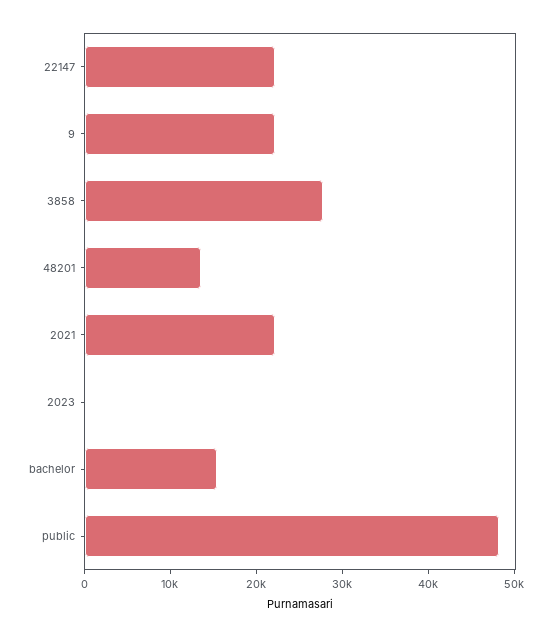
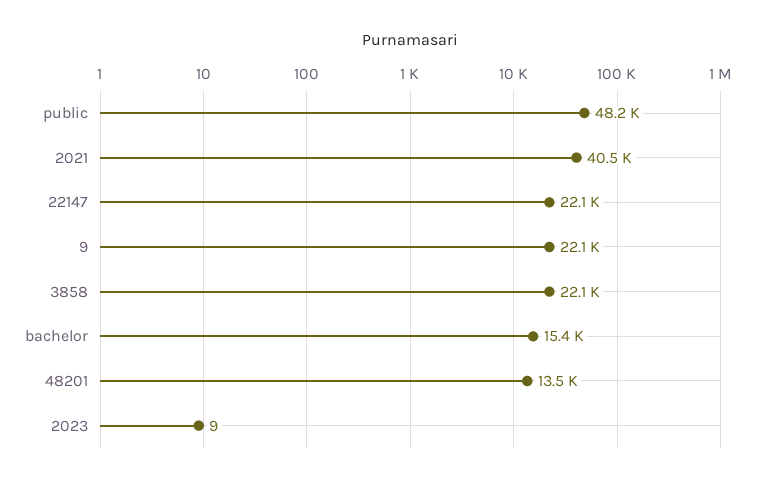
3858: 28000 -> 22100
2021: 22000 -> 40500

